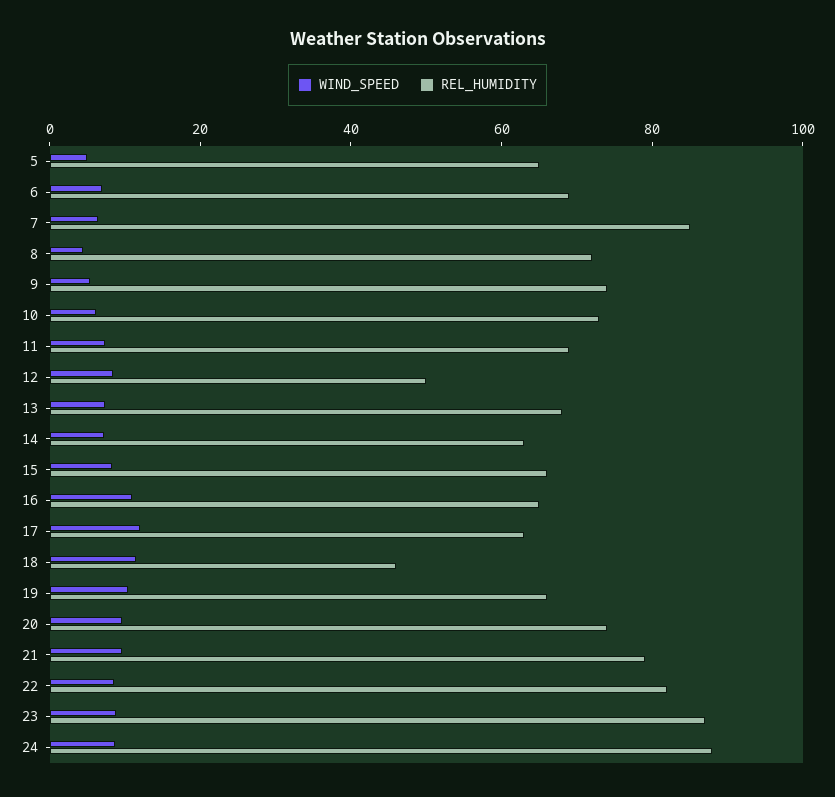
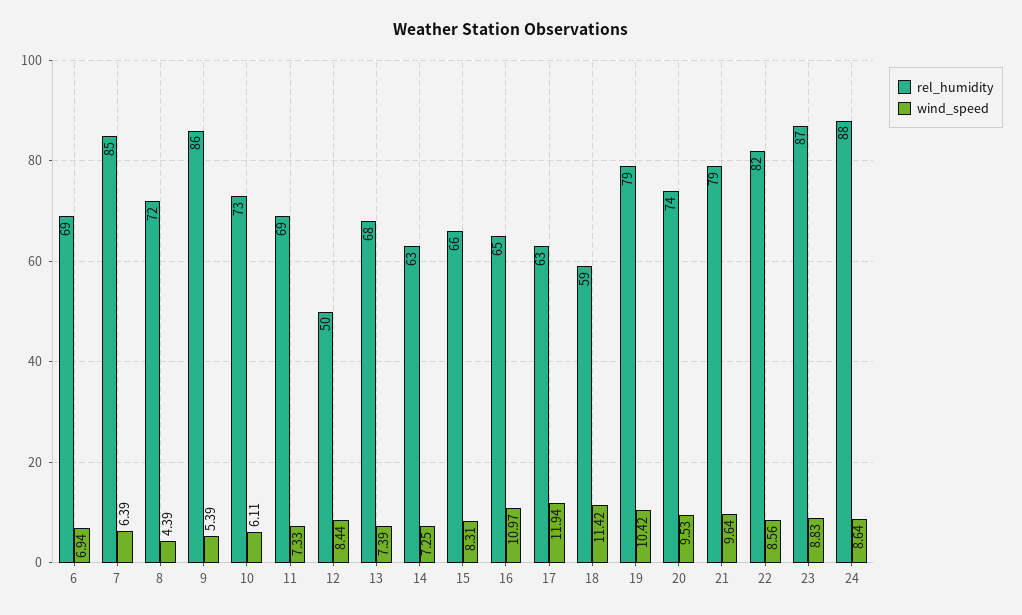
WIND_SPEED, 5: 5 -> none
REL_HUMIDITY, 5: 65 -> none
REL_HUMIDITY, 9: 75 -> 86
REL_HUMIDITY, 18: 45 -> 59
REL_HUMIDITY, 19: 65 -> 79

